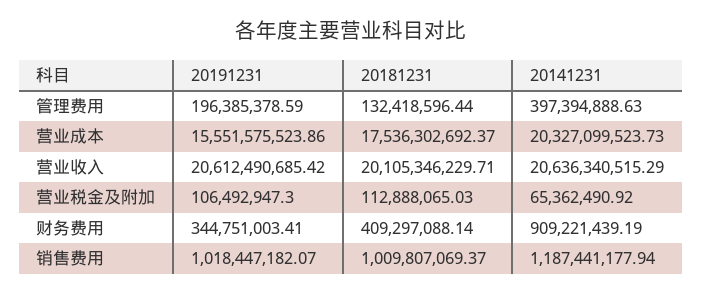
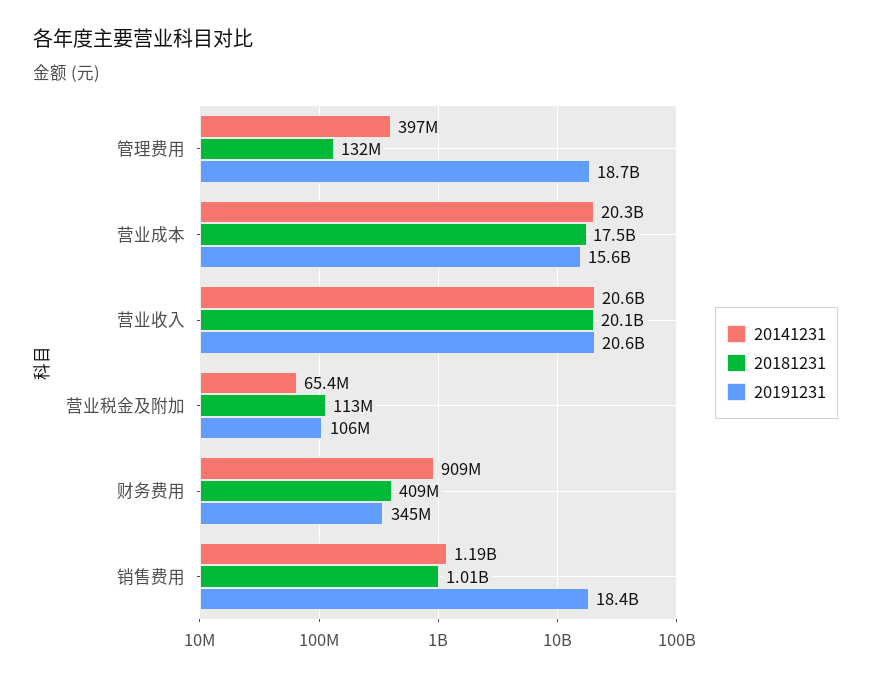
20191231, 管理费用: 196385378.59 -> 18700000000
20191231, 销售费用: 1018447182.07 -> 18400000000

